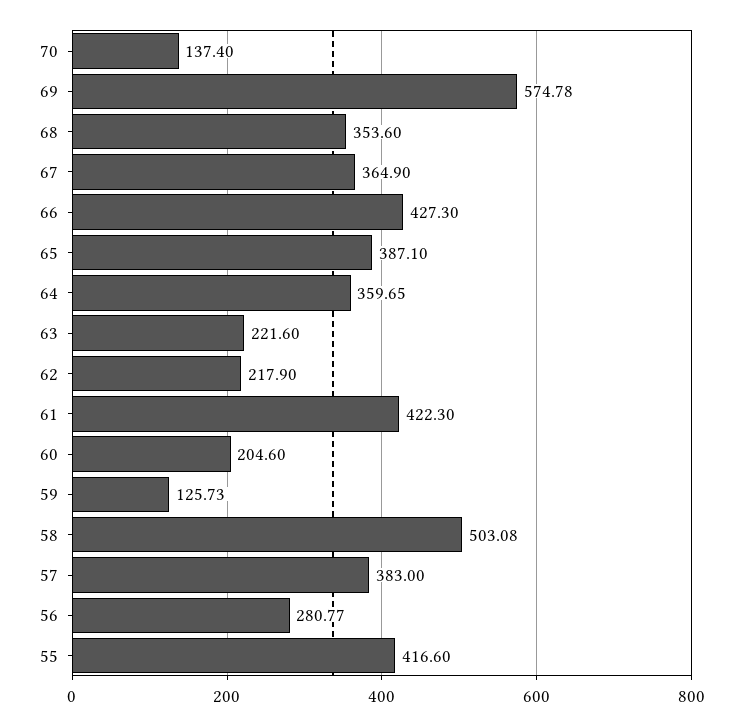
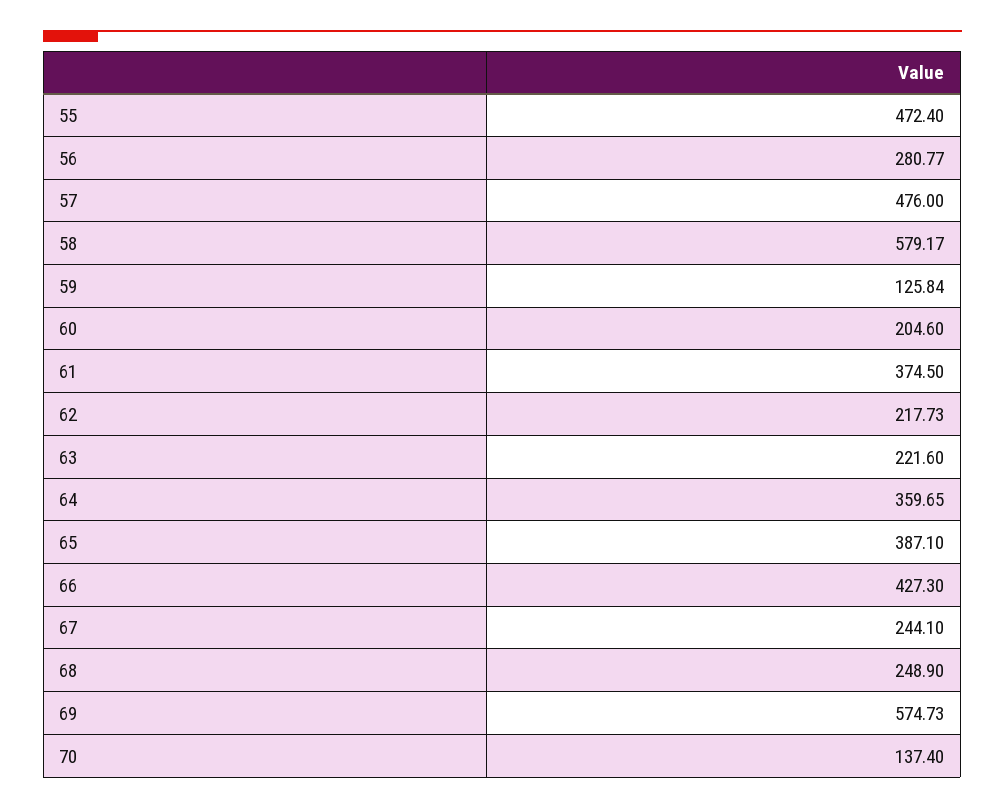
69: 574.78 -> 574.73
68: 353.6 -> 248.9
67: 364.9 -> 244.1
62: 217.9 -> 217.73
61: 422.3 -> 374.5
59: 125.73 -> 125.84
58: 503.08 -> 579.17
57: 383 -> 476
55: 416.6 -> 472.4

